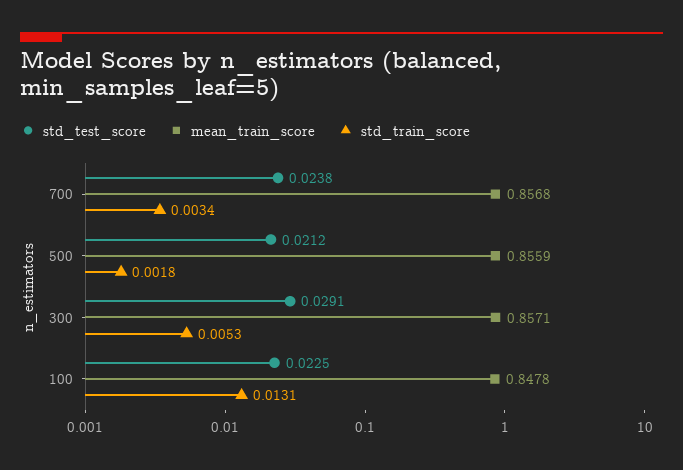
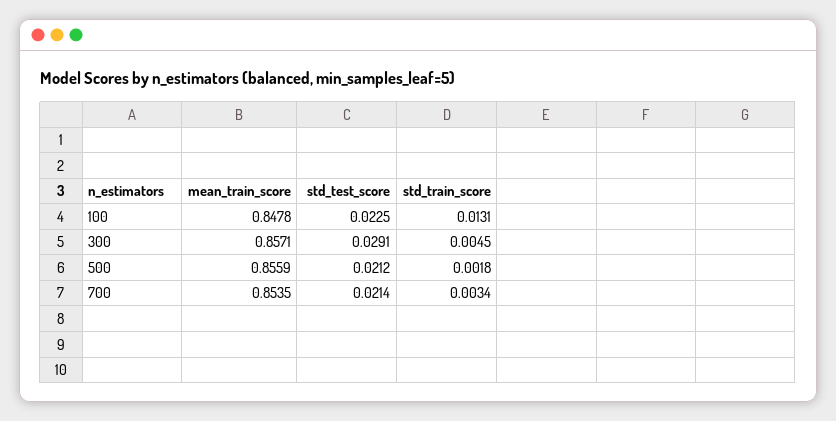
std_test_score, 700: 0.0238 -> 0.0214
mean_train_score, 700: 0.8568 -> 0.8535
std_train_score, 300: 0.0053 -> 0.0045

